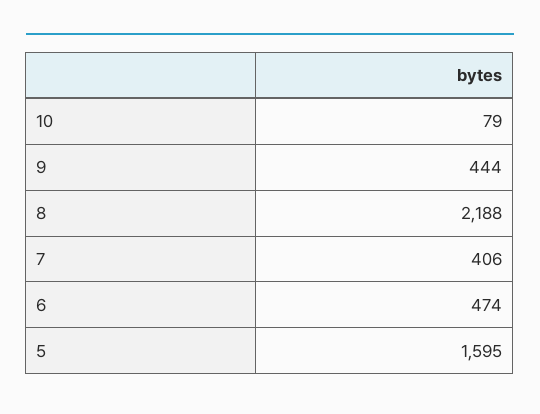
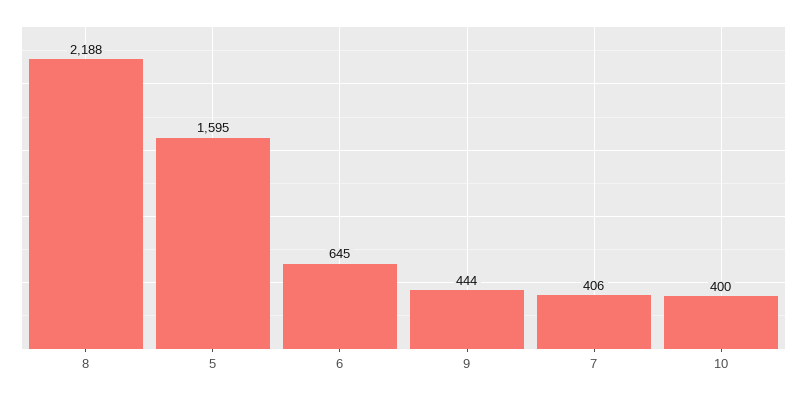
10: 79 -> 400
6: 474 -> 645

